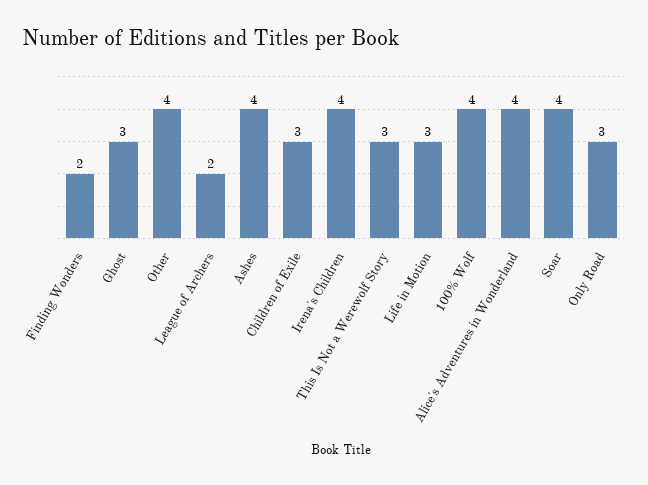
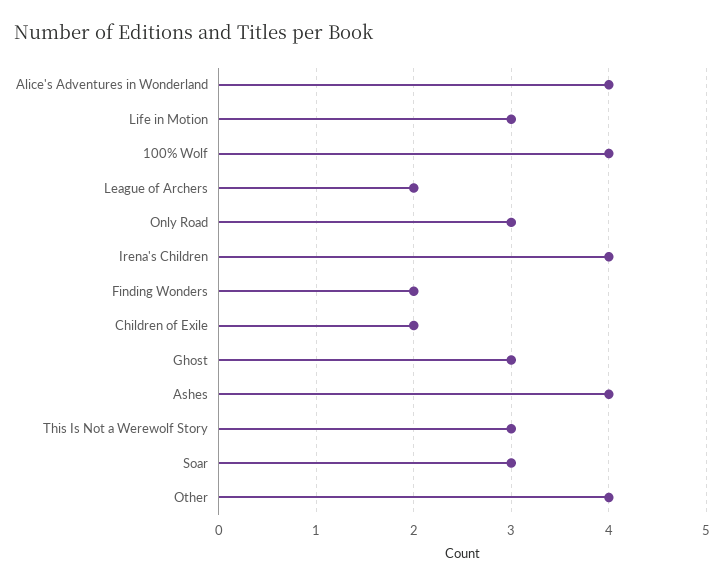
Children of Exile: 3 -> 2
Soar: 4 -> 3

